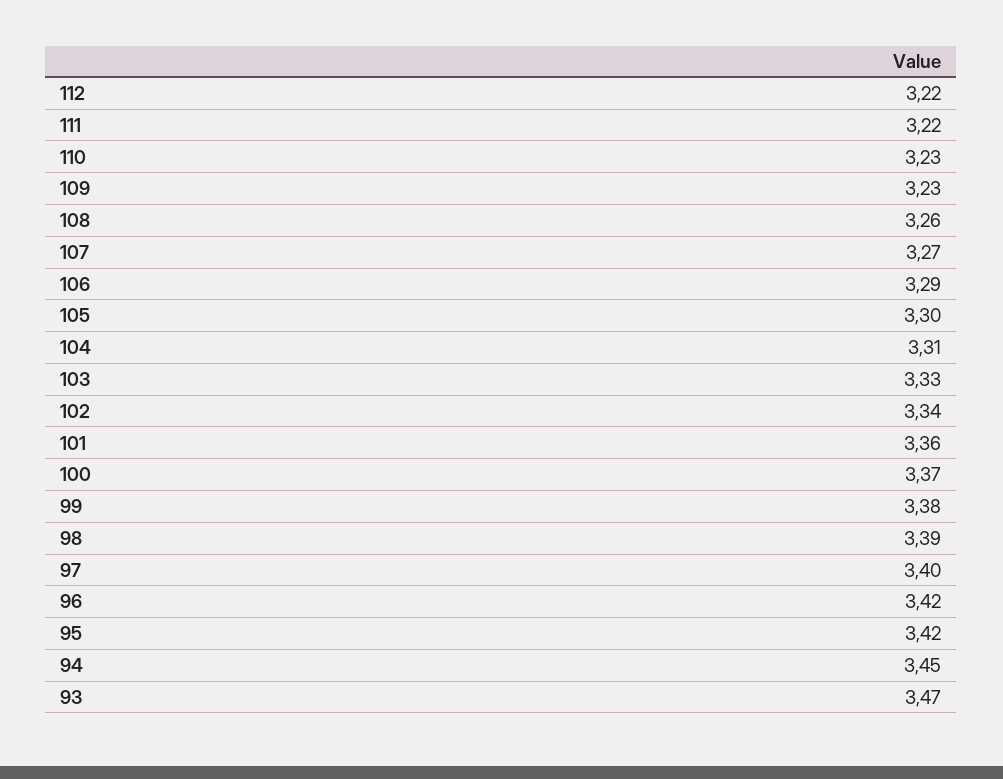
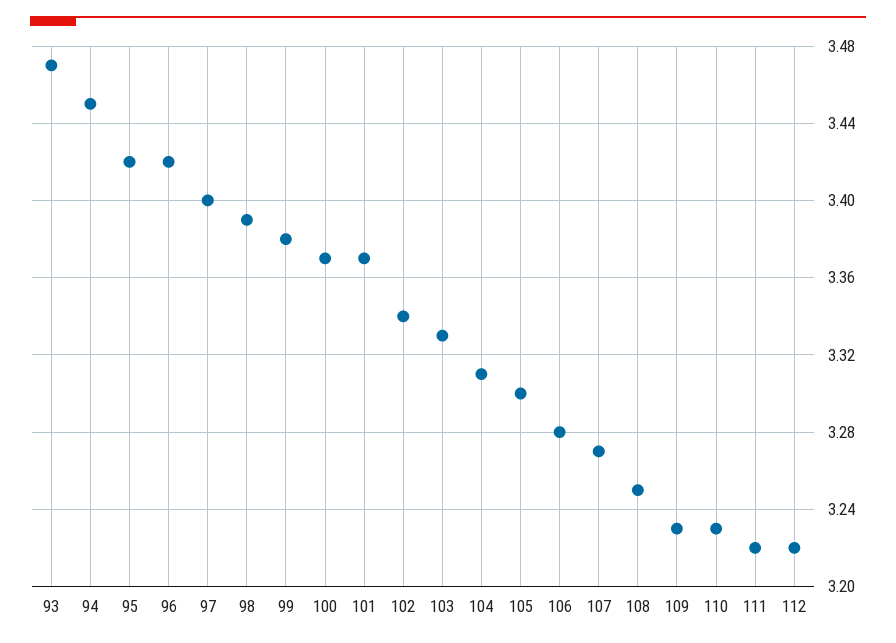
108: 3.26 -> 3.25
106: 3.29 -> 3.28
101: 3.36 -> 3.37

